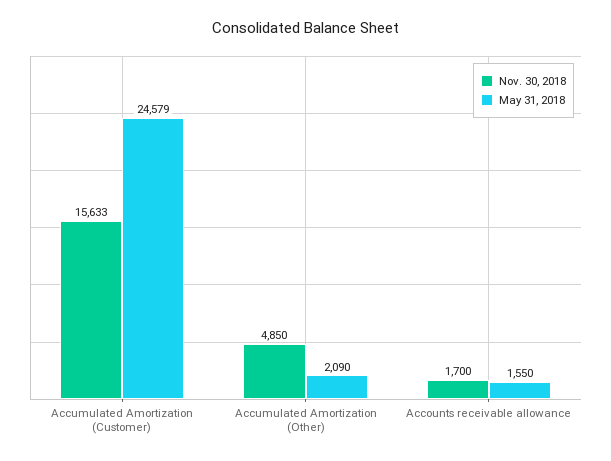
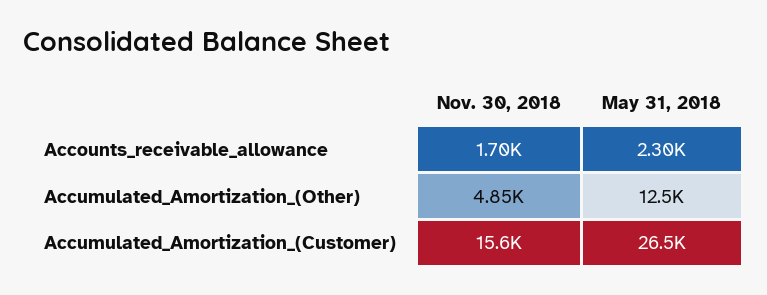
May 31, 2018, Accumulated Amortization (Customer): 24579 -> 26500
May 31, 2018, Accumulated Amortization (Other): 2090 -> 12500
May 31, 2018, Accounts receivable allowance: 1550 -> 2300

